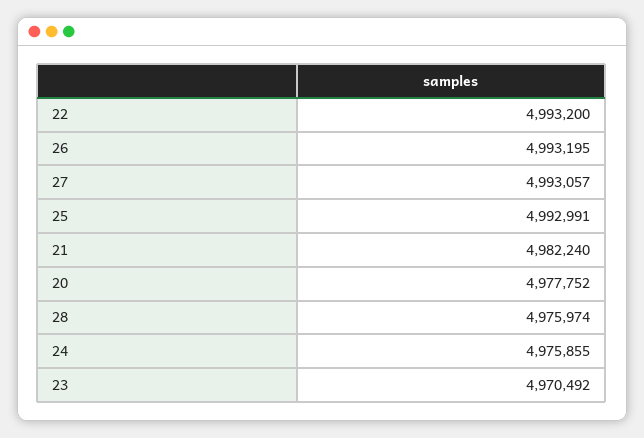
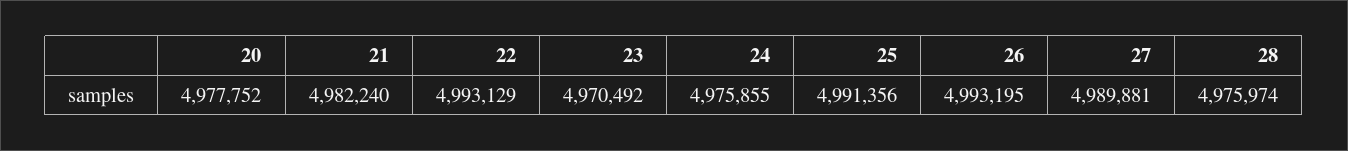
22: 4993200 -> 4993129
27: 4993057 -> 4989881
25: 4992991 -> 4991356

